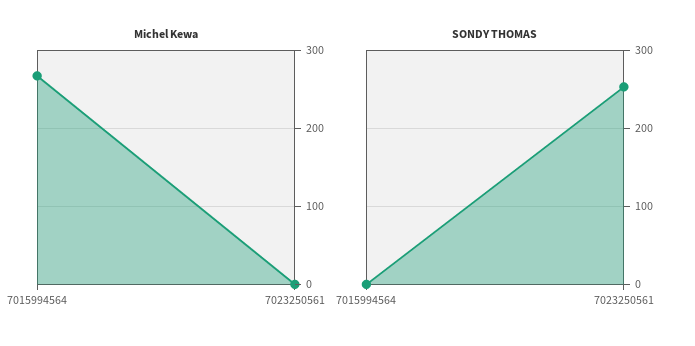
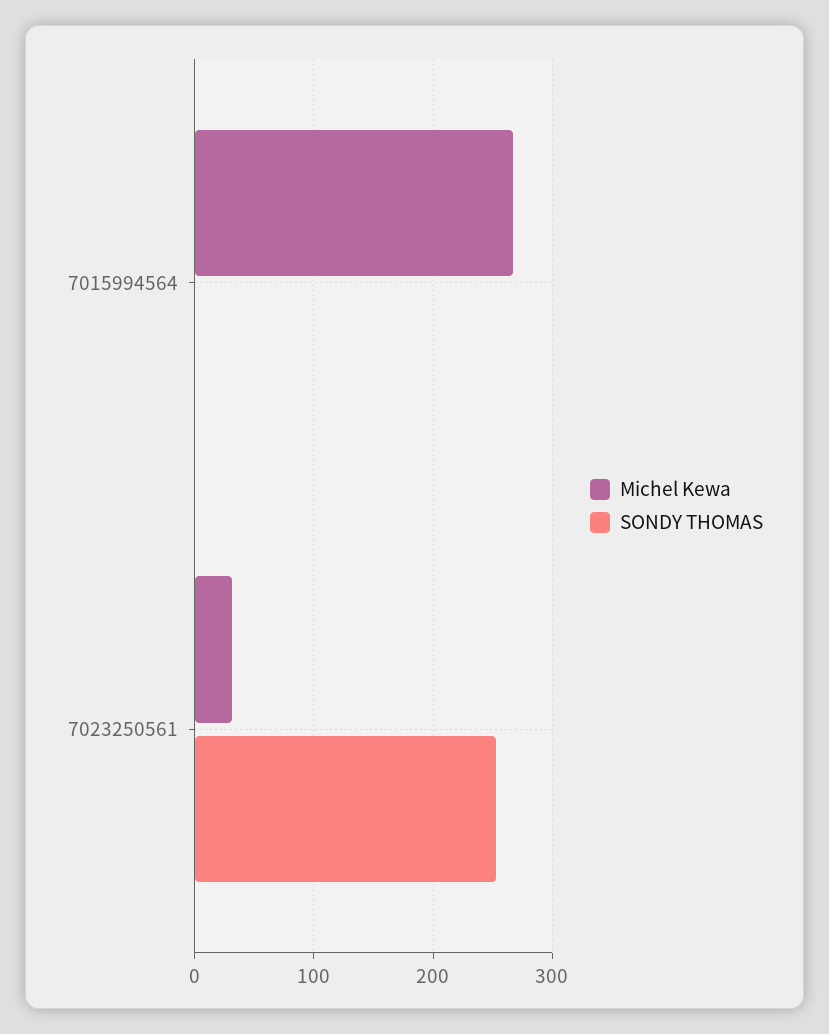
Michel Kewa, 7023250561: 0 -> 30

